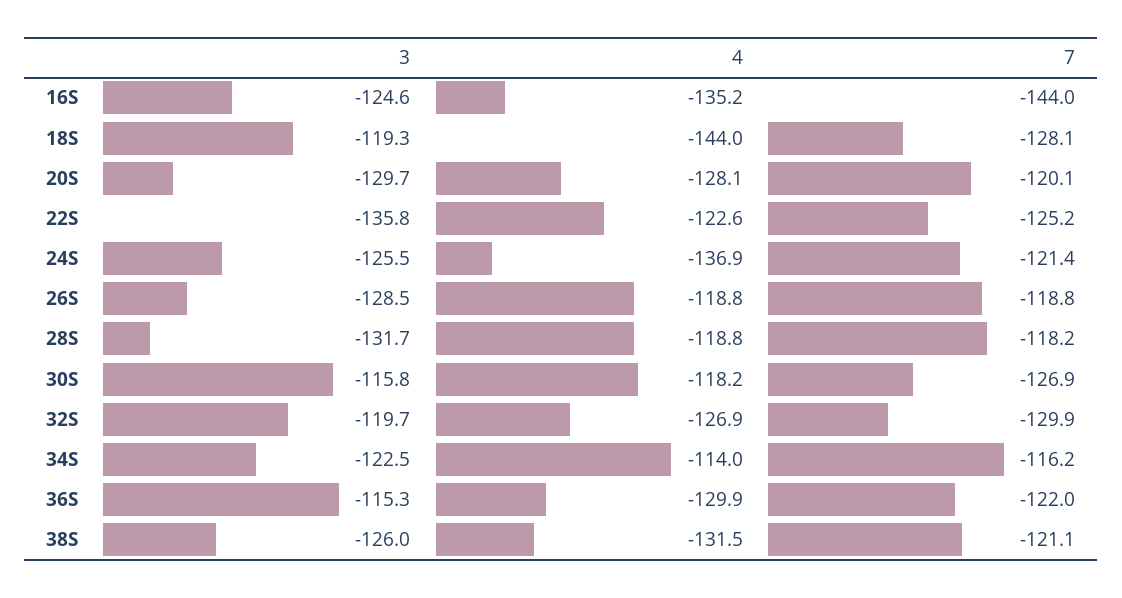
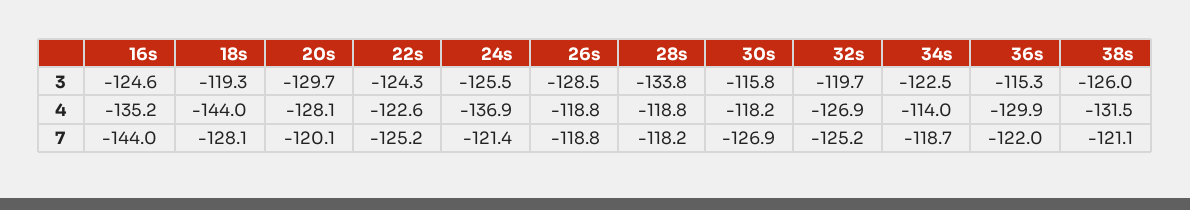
3, 22S: -135.8 -> -124.3
3, 28S: -131.7 -> -133.8
7, 32S: -129.9 -> -125.2
7, 34S: -116.2 -> -118.7

